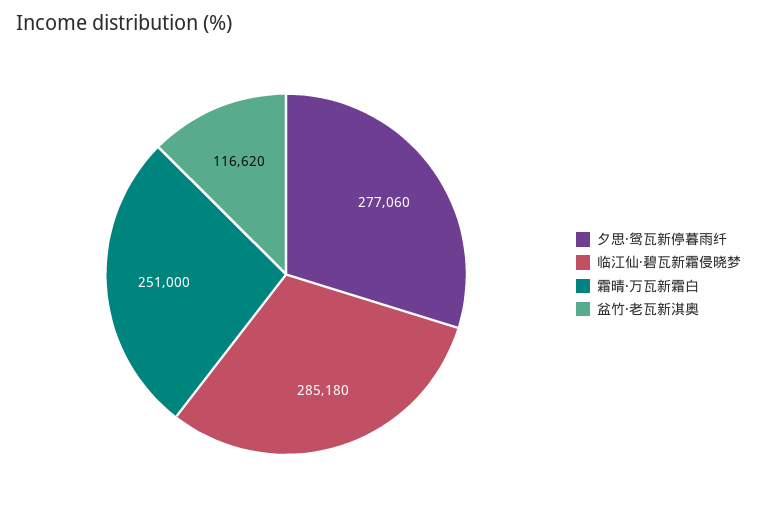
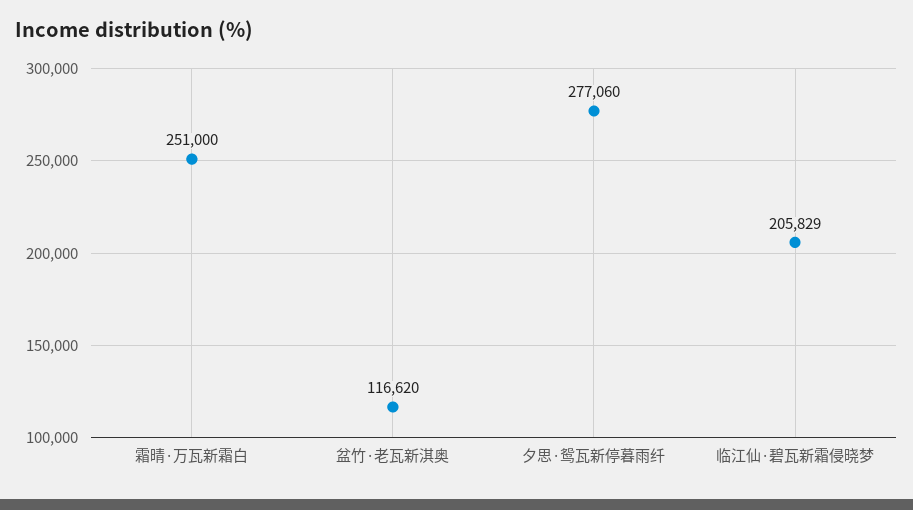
临江仙·碧瓦新霜侵晓梦: 285180 -> 205829

